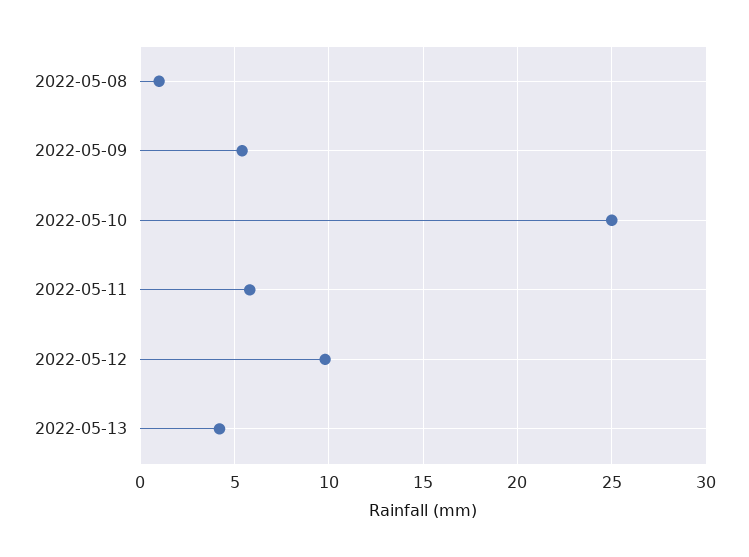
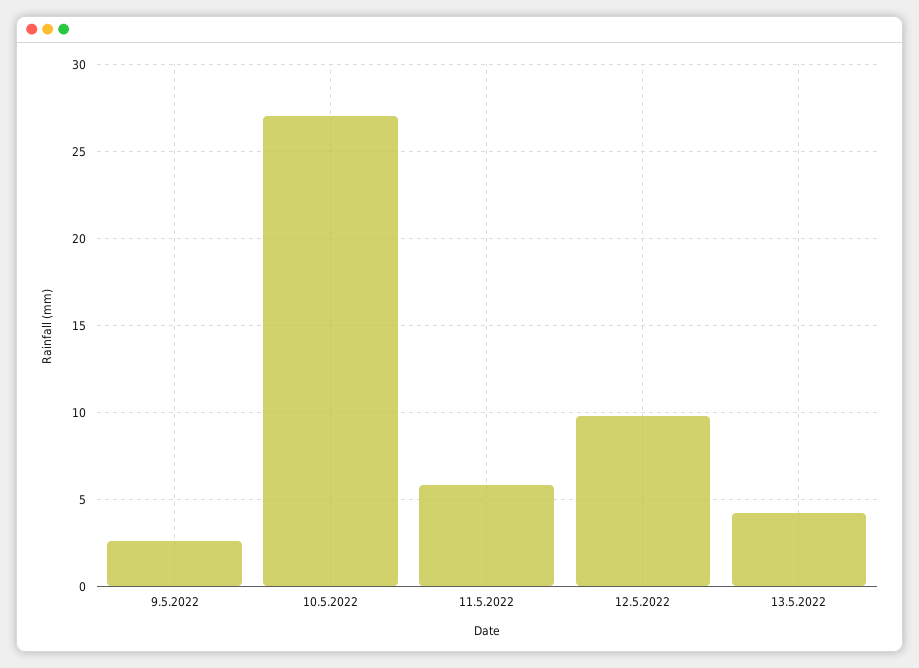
2022-05-08: 1 -> none
2022-05-09: 5.5 -> 2.5
2022-05-10: 25 -> 27

